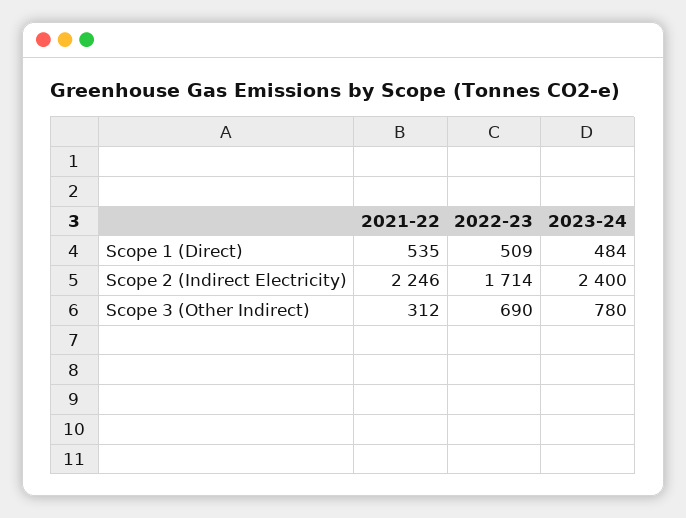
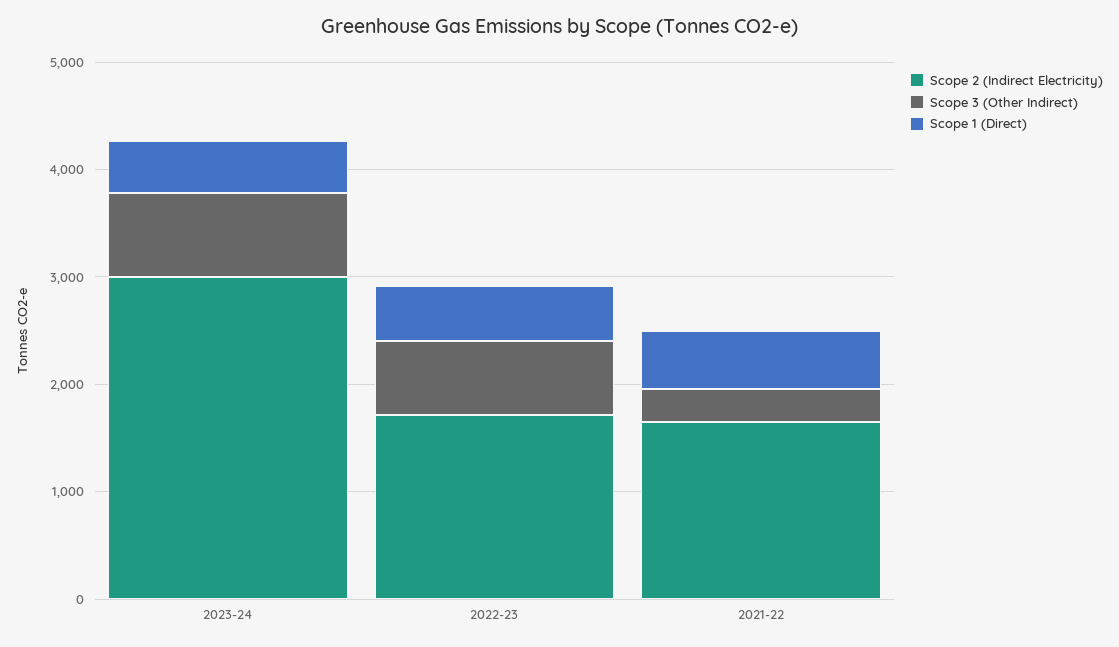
Scope 2 (Indirect Electricity), 2021-22: 2246 -> 1600
Scope 2 (Indirect Electricity), 2023-24: 2400 -> 3000

